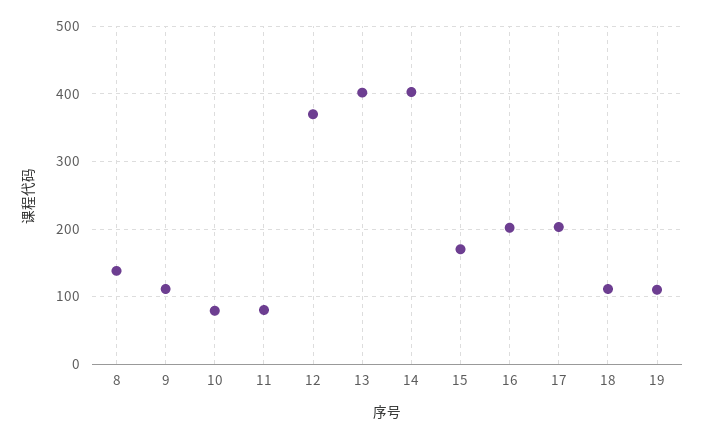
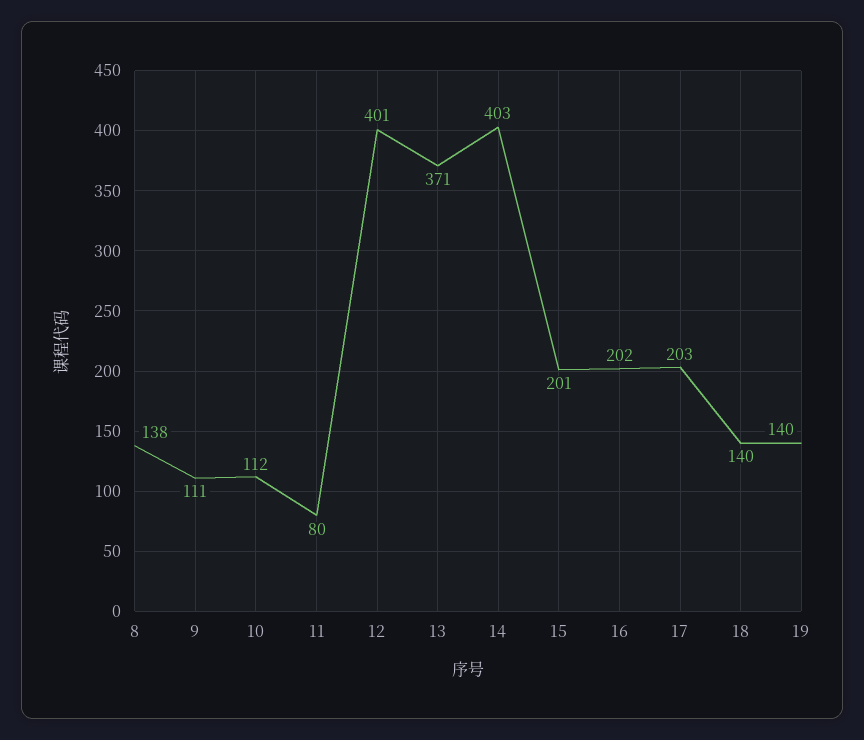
10: 80 -> 112
12: 370 -> 401
13: 400 -> 371
15: 170 -> 201
18: 110 -> 140
19: 110 -> 140

